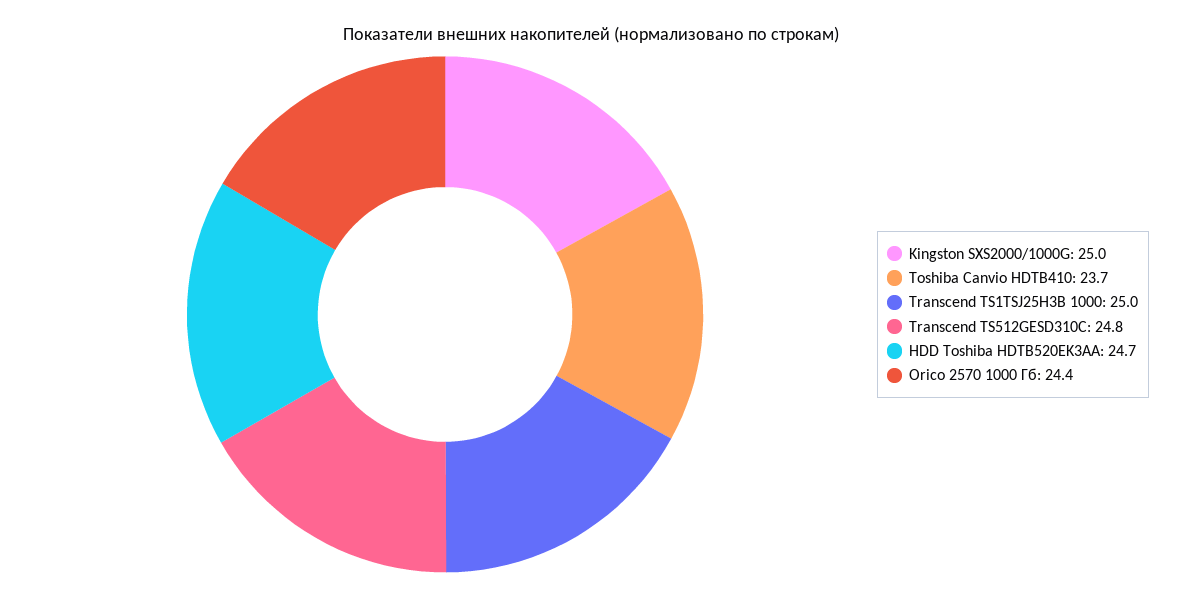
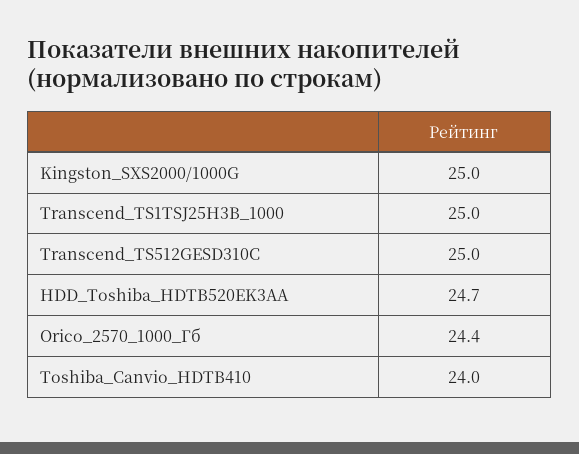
Toshiba Canvio HDTB410: 23.7 -> 24
Transcend TS512GESD310C: 24.8 -> 25

